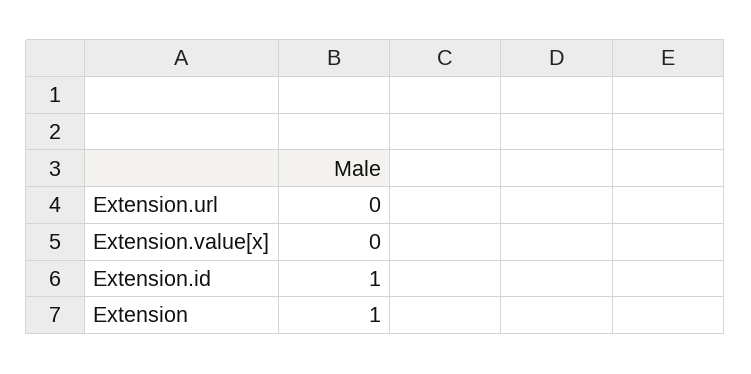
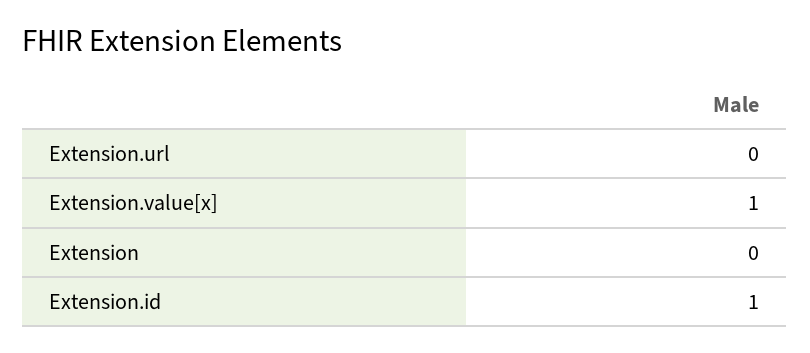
Extension.value[x]: 0 -> 1
Extension: 1 -> 0

